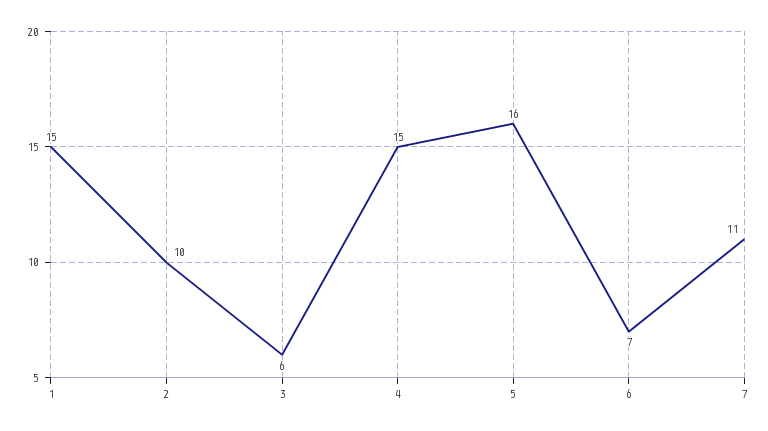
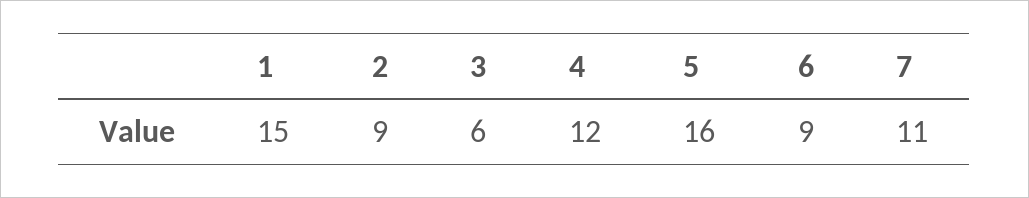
2: 10 -> 9
4: 15 -> 12
6: 7 -> 9

